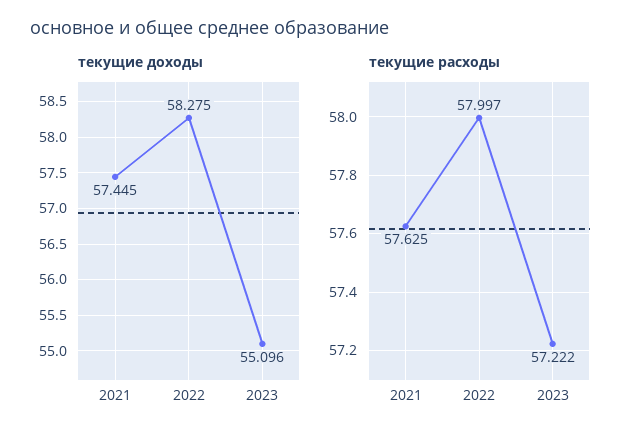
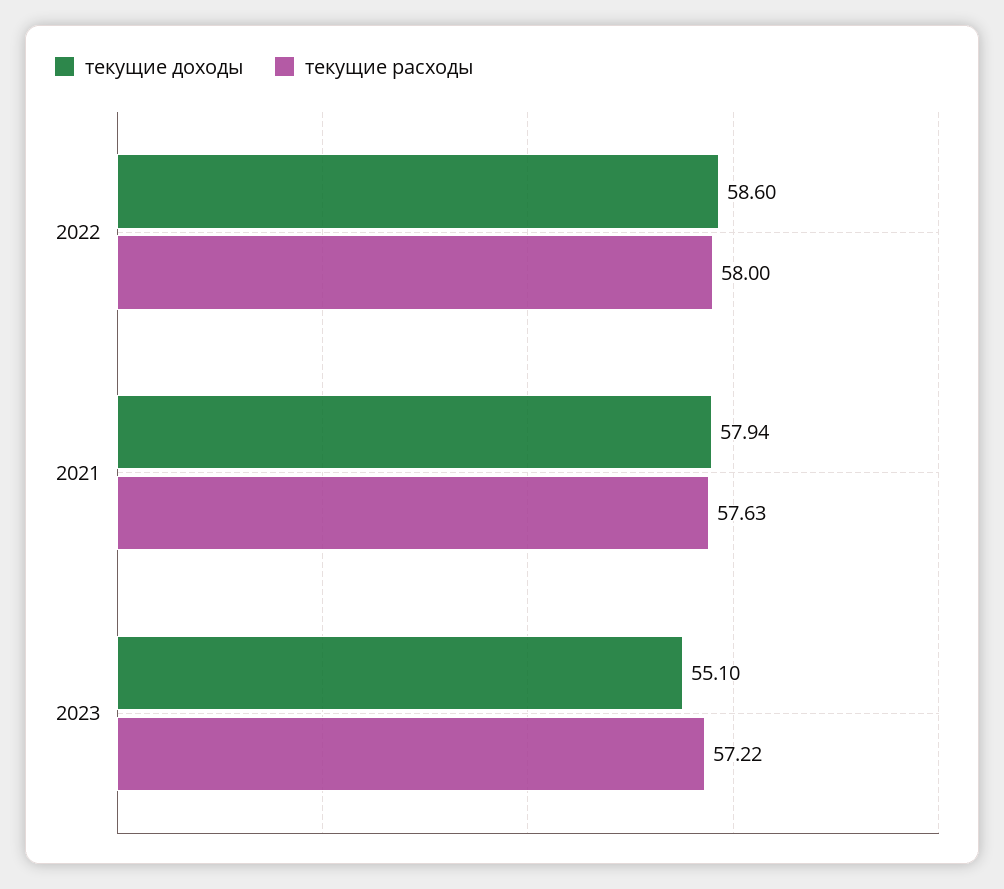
текущие доходы, 2021: 57.445 -> 57.94
текущие доходы, 2022: 58.275 -> 58.6

